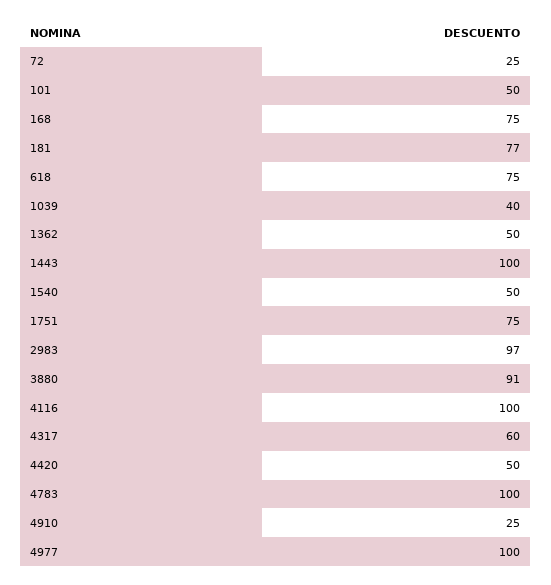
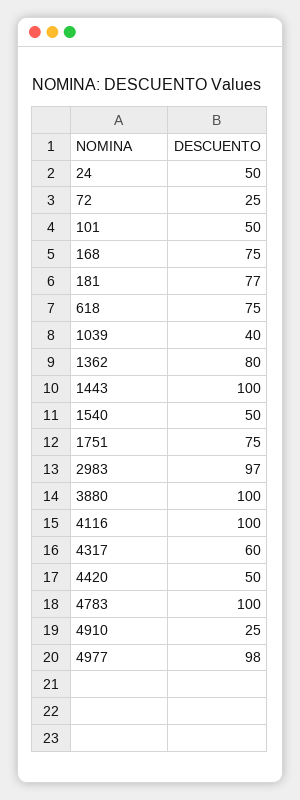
1362: 50 -> 80
3880: 91 -> 100
4977: 100 -> 98
24: none -> 50

